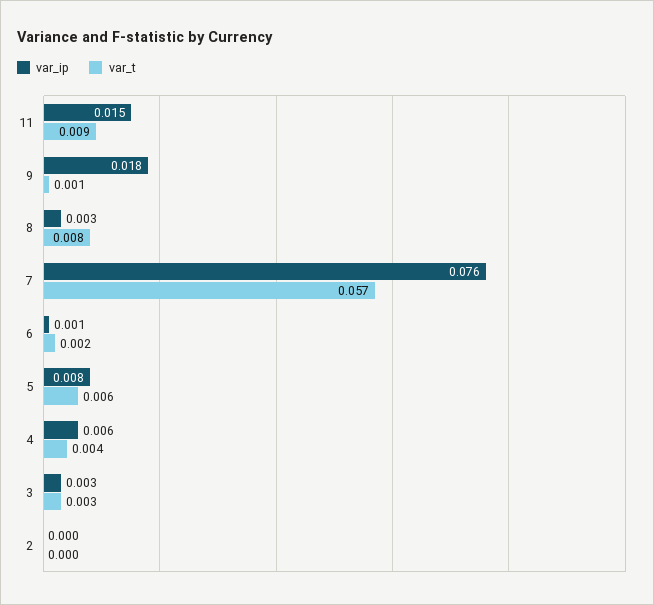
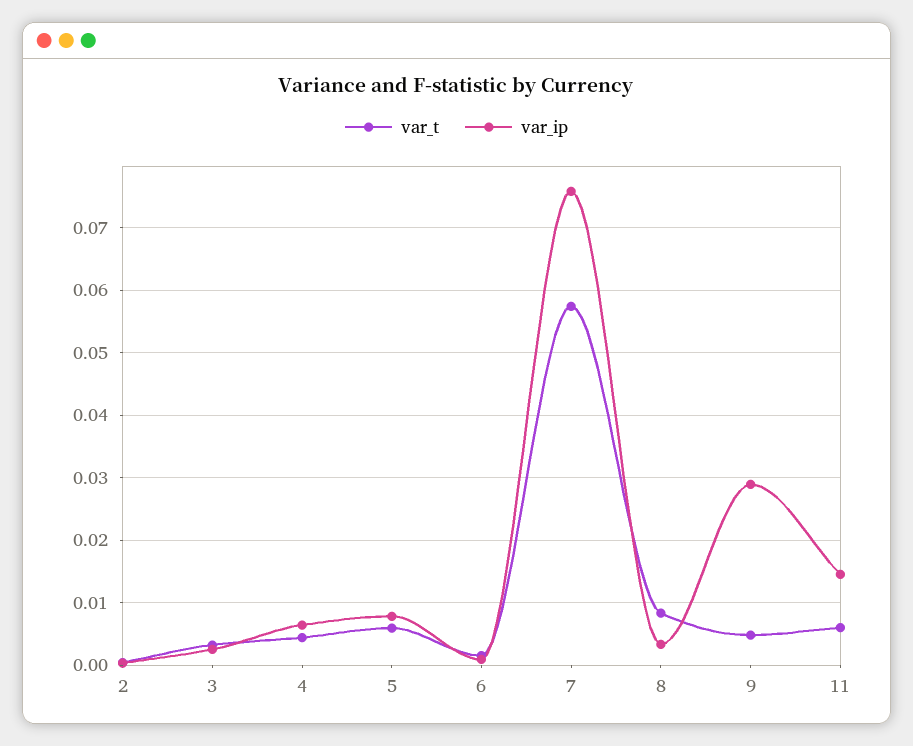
var_t, 11: 0.009 -> 0.006
var_ip, 9: 0.018 -> 0.029
var_t, 9: 0.001 -> 0.005

